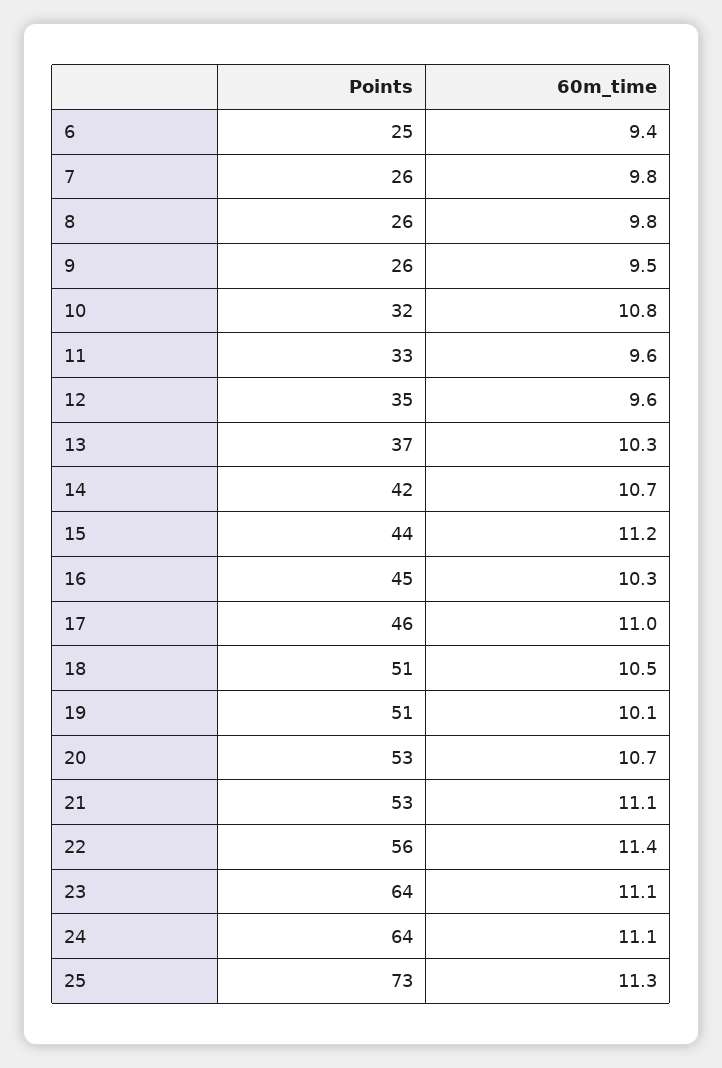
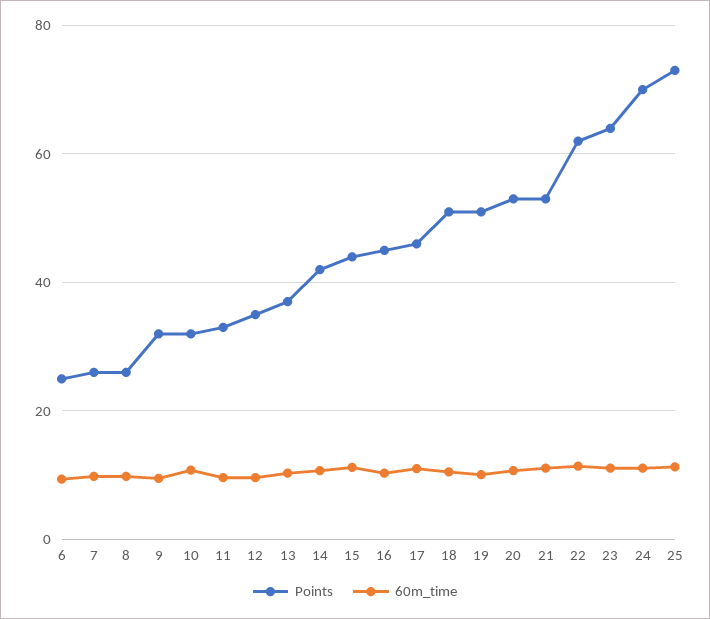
Points, 9: 26 -> 32
Points, 22: 56 -> 62
Points, 24: 64 -> 70

